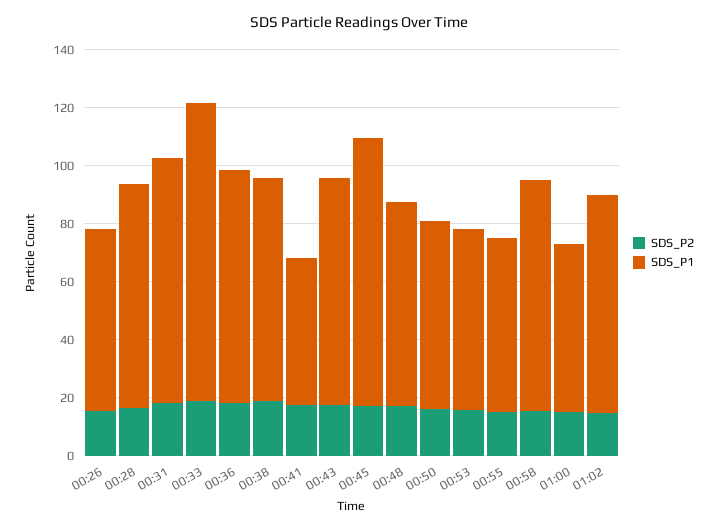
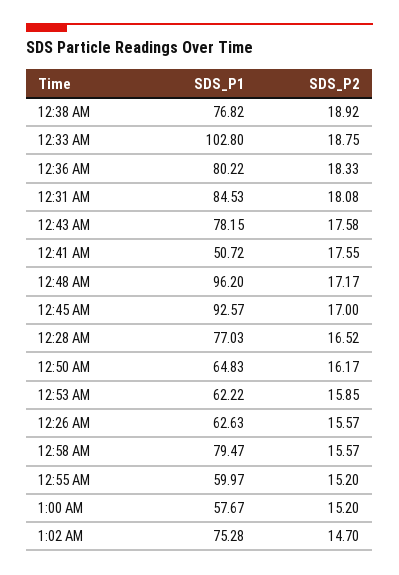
SDS_P1, 00:48: 70 -> 96.2

